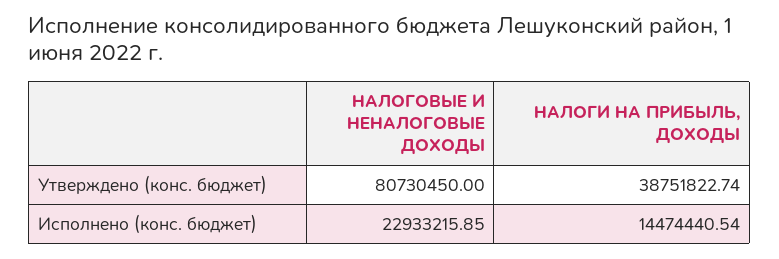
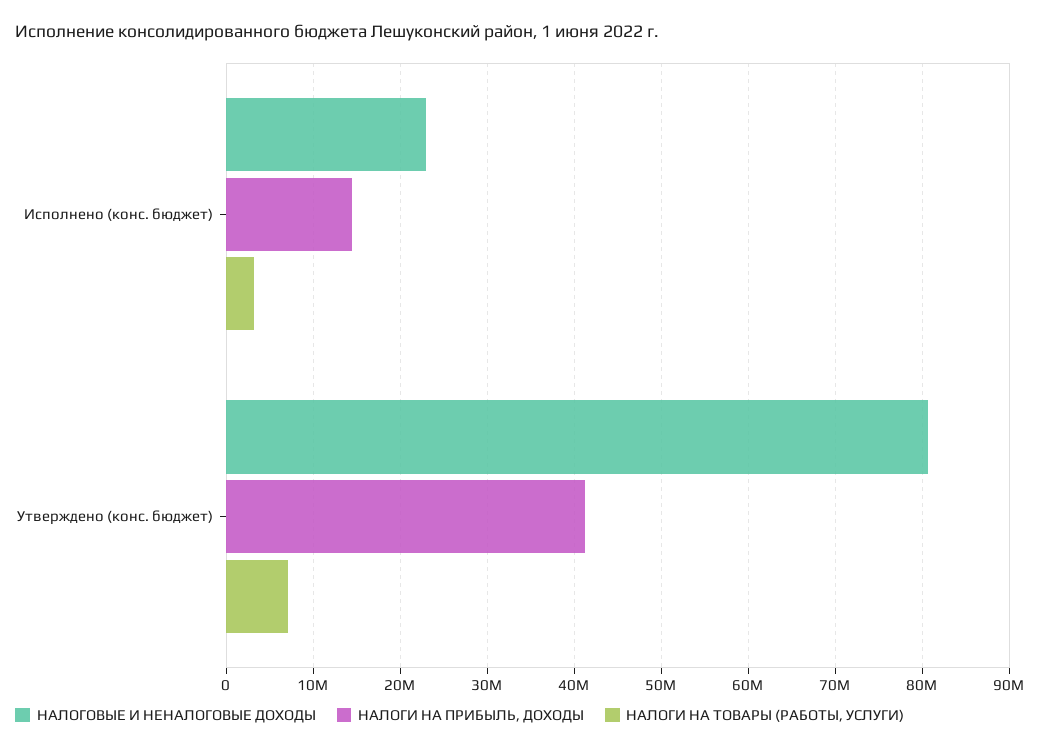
НАЛОГИ НА ПРИБЫЛЬ, ДОХОДЫ, Утверждено (конс. бюджет): 38751822.74 -> 41000000
НАЛОГИ НА ТОВАРЫ (РАБОТЫ, УСЛУГИ), Исполнено (конс. бюджет): none -> 3000000
НАЛОГИ НА ТОВАРЫ (РАБОТЫ, УСЛУГИ), Утверждено (конс. бюджет): none -> 7000000

